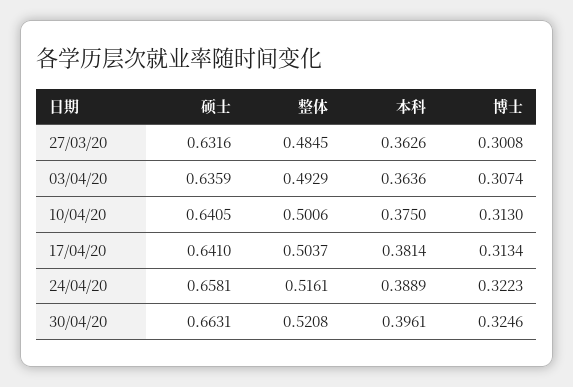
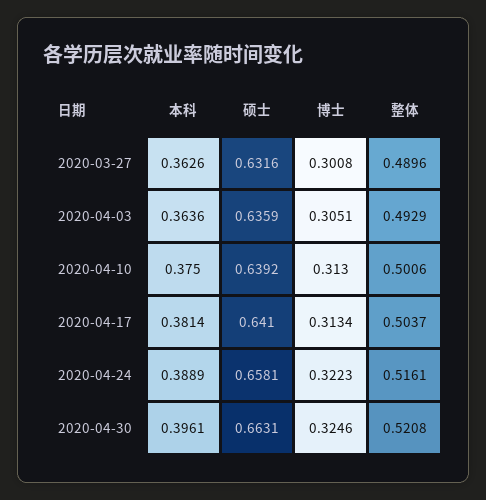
整体, 27/03/20: 0.4845 -> 0.4896
博士, 03/04/20: 0.3074 -> 0.3051
硕士, 10/04/20: 0.6405 -> 0.6392

